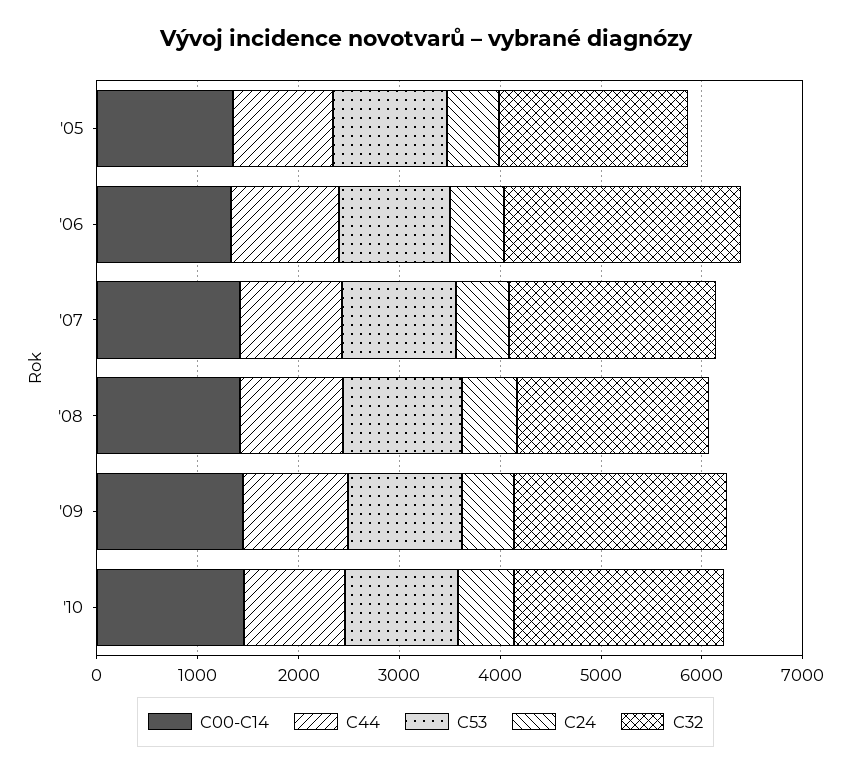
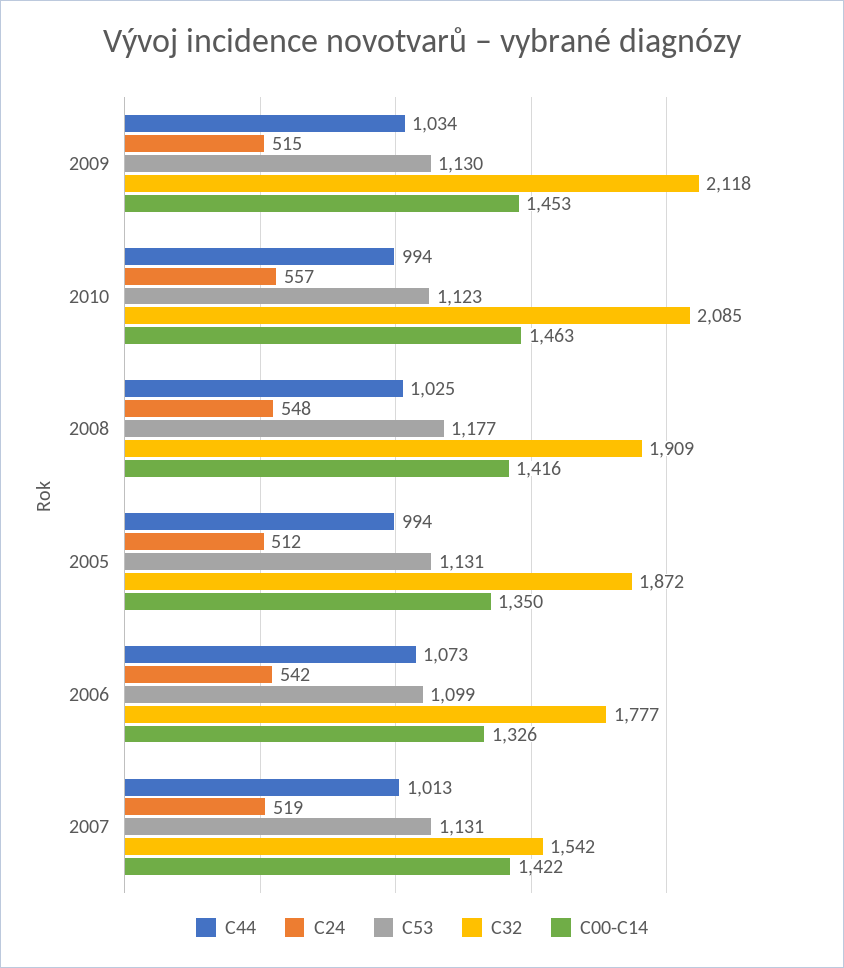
C32, '06: 2400 -> 1777
C32, '07: 2000 -> 1542

